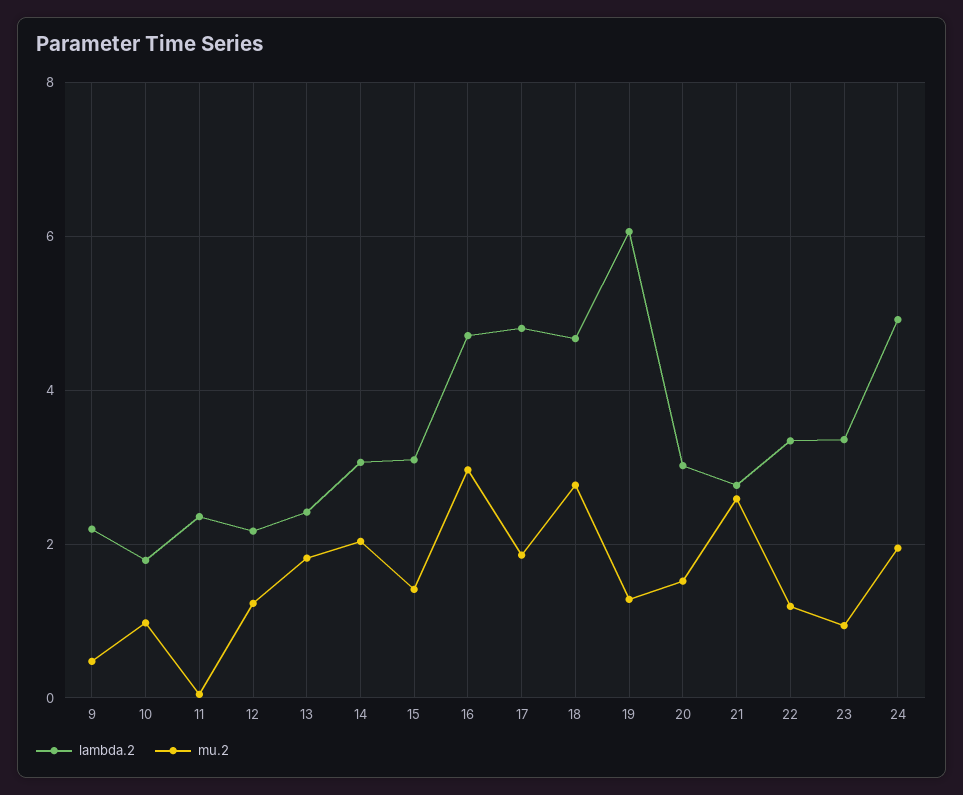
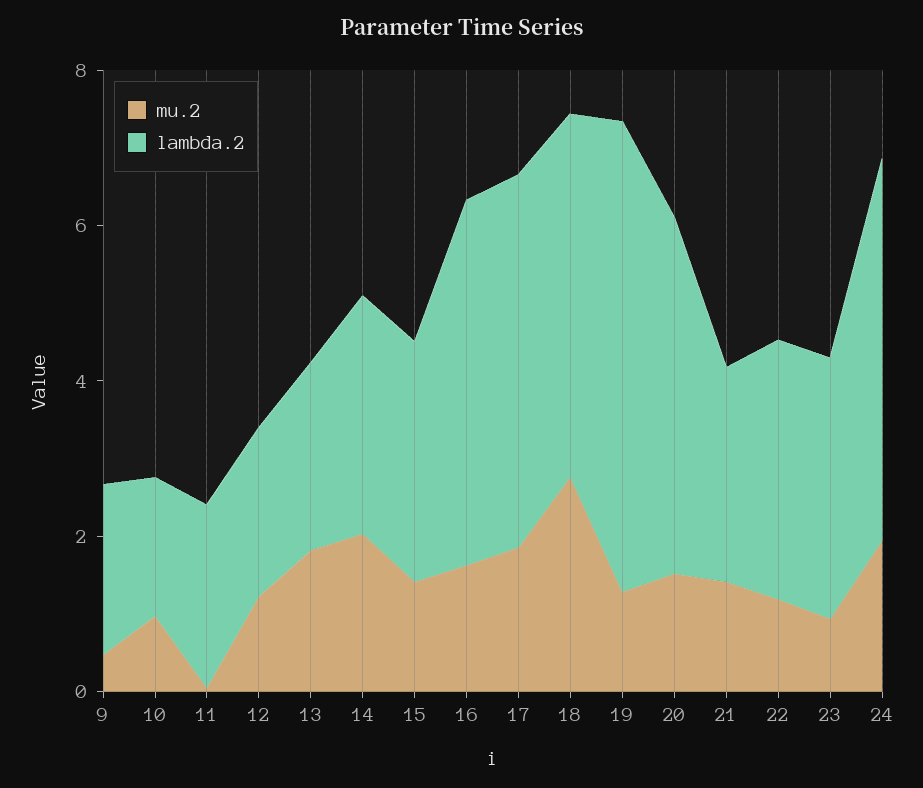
mu.2, 16: 3 -> 1.5
lambda.2, 20: 3 -> 4.5
mu.2, 21: 2.6 -> 1.5

